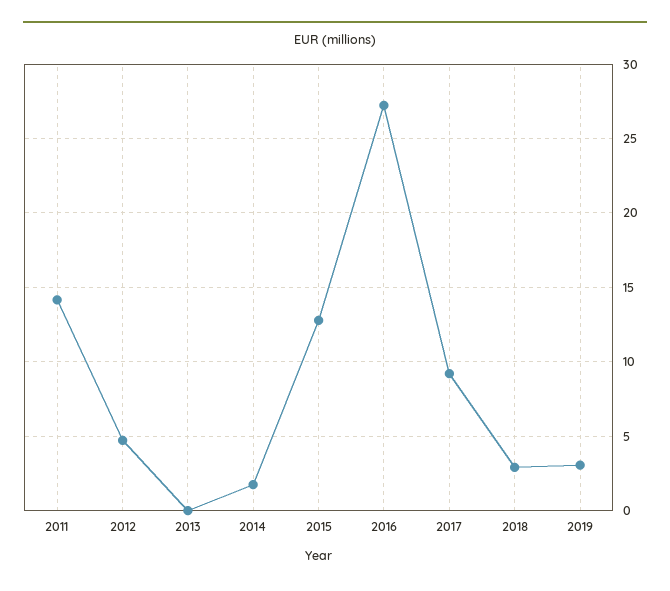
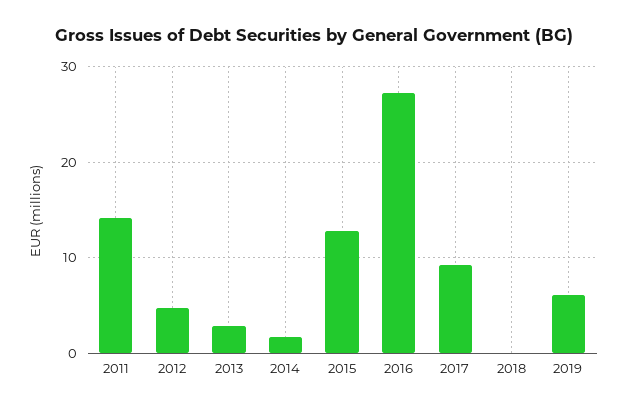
2013: 0 -> 3
2018: 3 -> 0
2019: 3 -> 6

